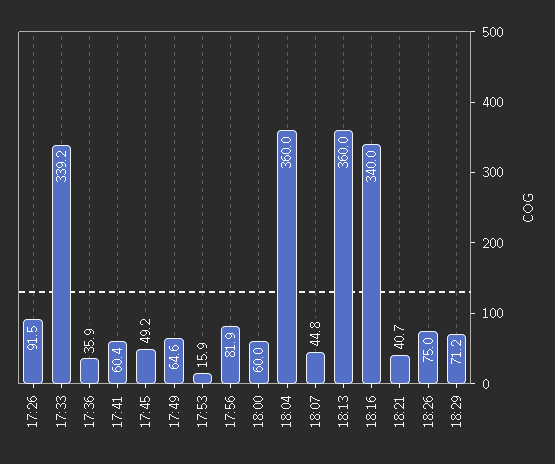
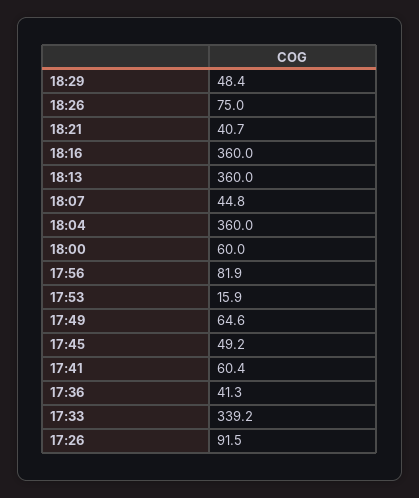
17:36: 35.9 -> 41.3
18:16: 340 -> 360
18:29: 71.2 -> 48.4

